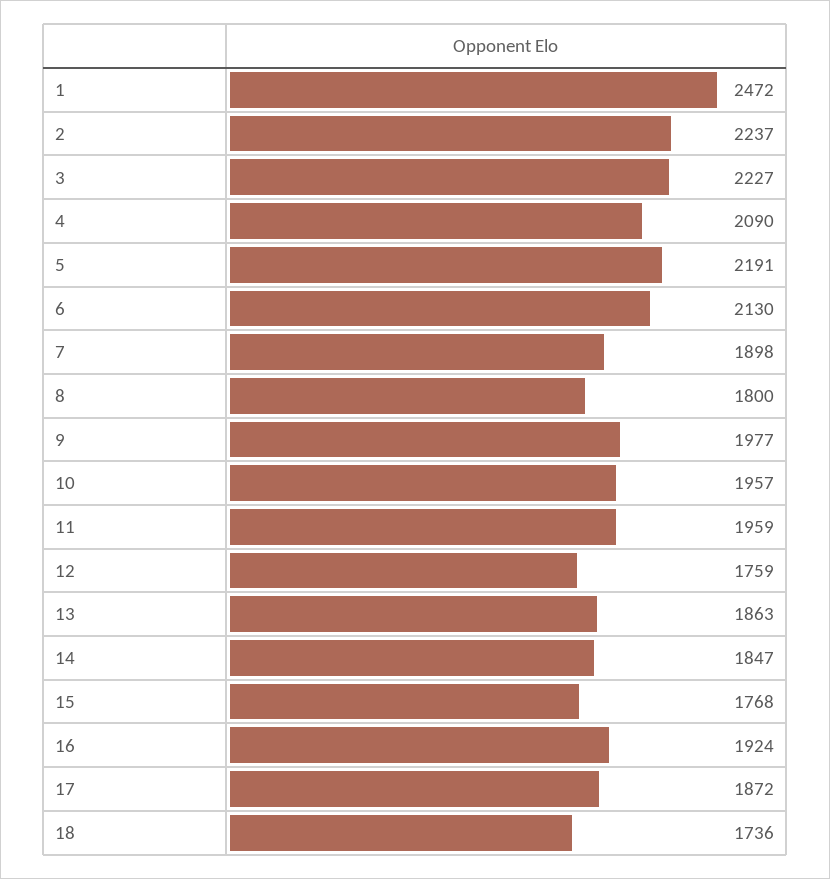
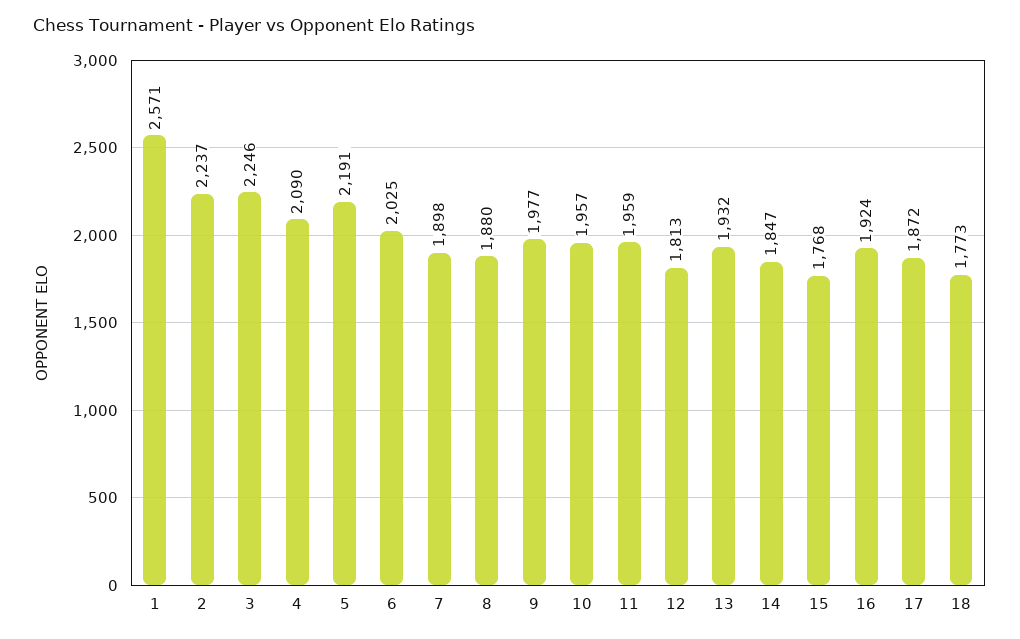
1: 2472 -> 2571
3: 2227 -> 2246
6: 2130 -> 2025
8: 1800 -> 1880
12: 1759 -> 1813
13: 1863 -> 1932
18: 1736 -> 1773

